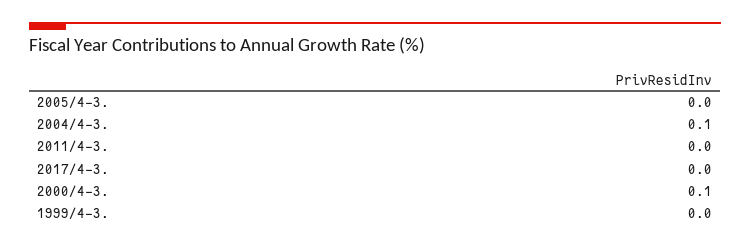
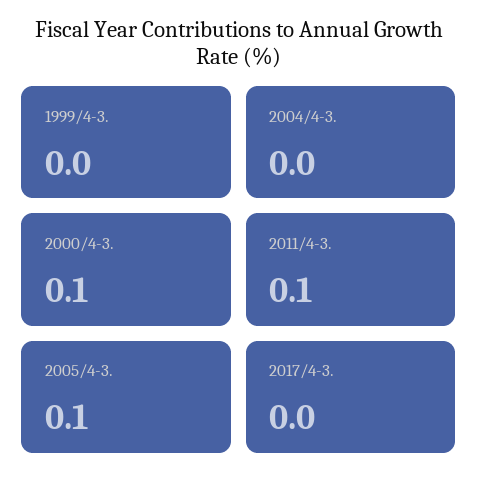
2005/4-3.: 0 -> 0.1
2004/4-3.: 0.1 -> 0
2011/4-3.: 0 -> 0.1

